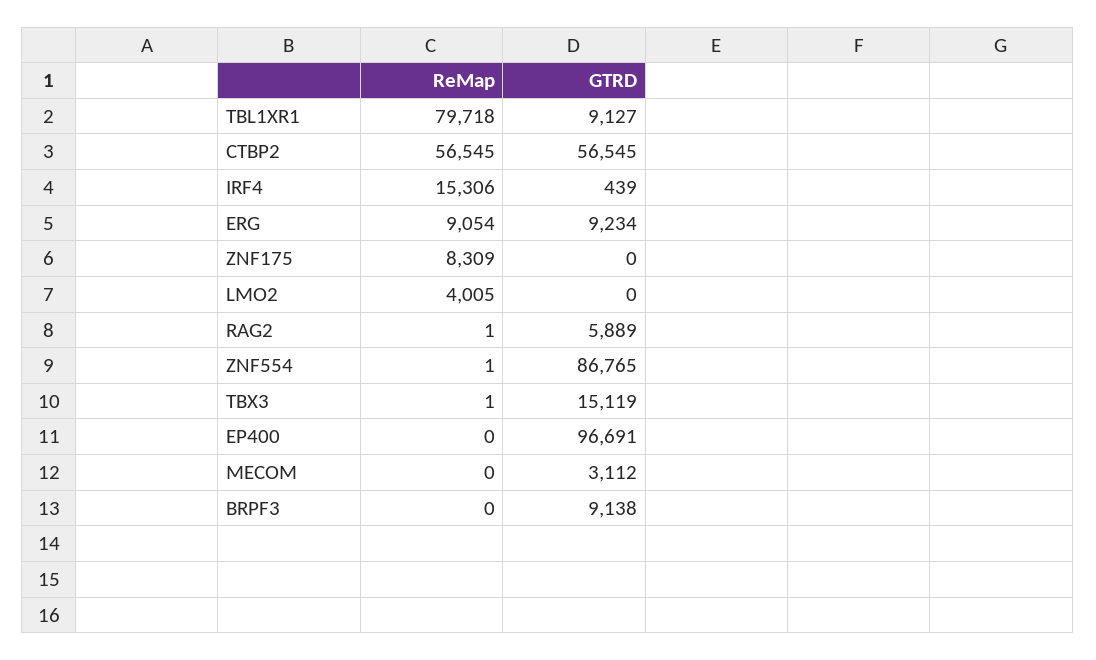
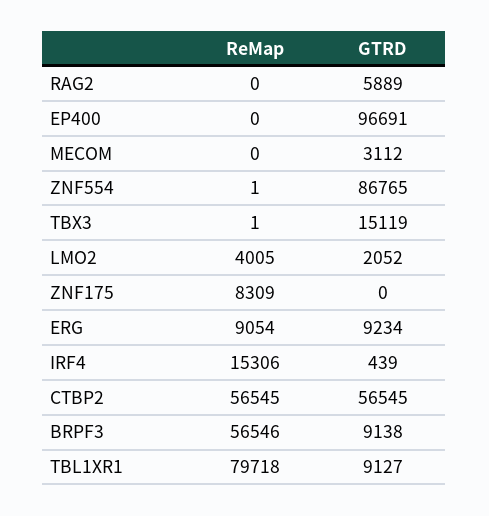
GTRD, LMO2: 0 -> 2052
ReMap, RAG2: 1 -> 0
ReMap, BRPF3: 0 -> 56546

